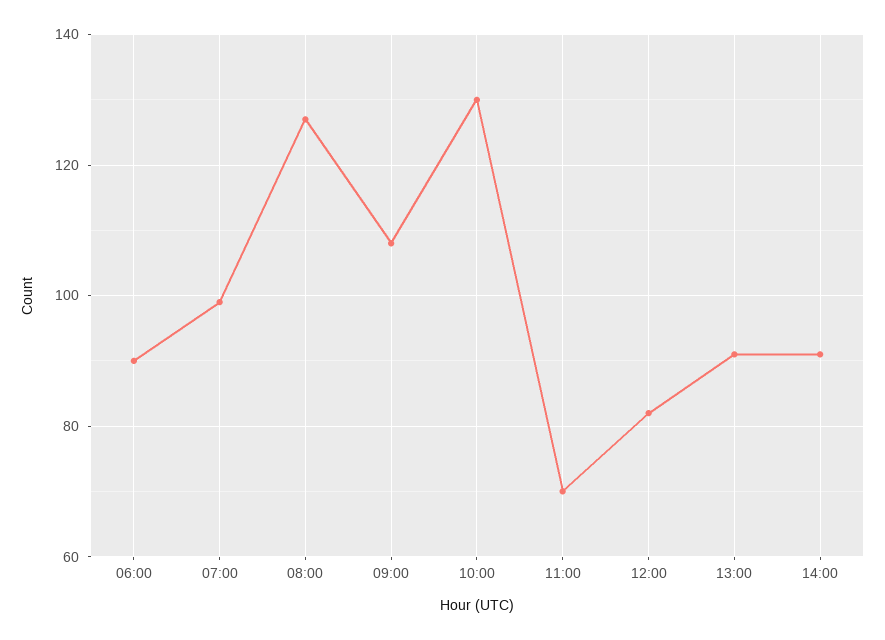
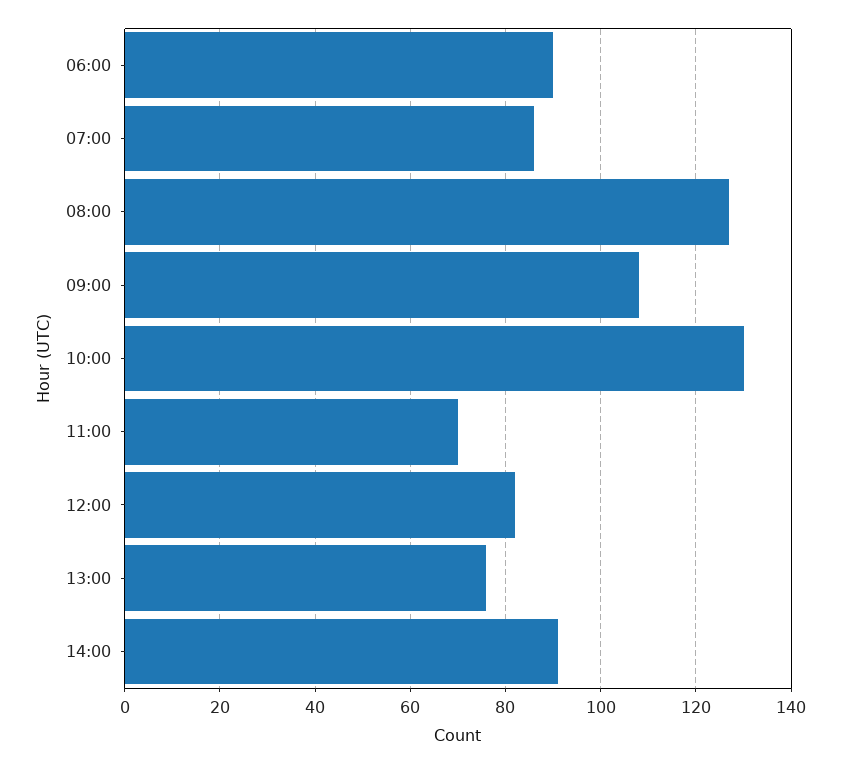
07:00: 100 -> 85
13:00: 90 -> 75

